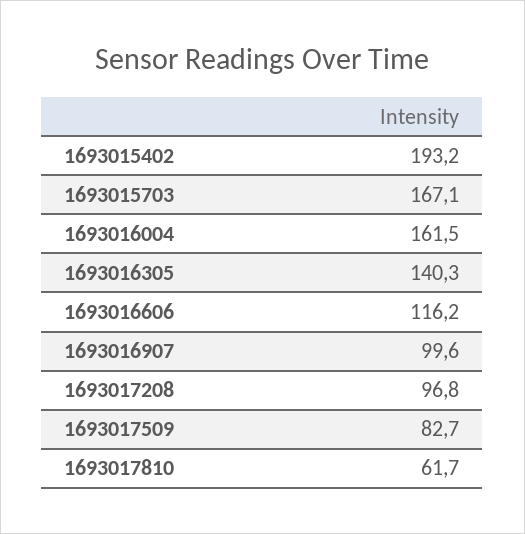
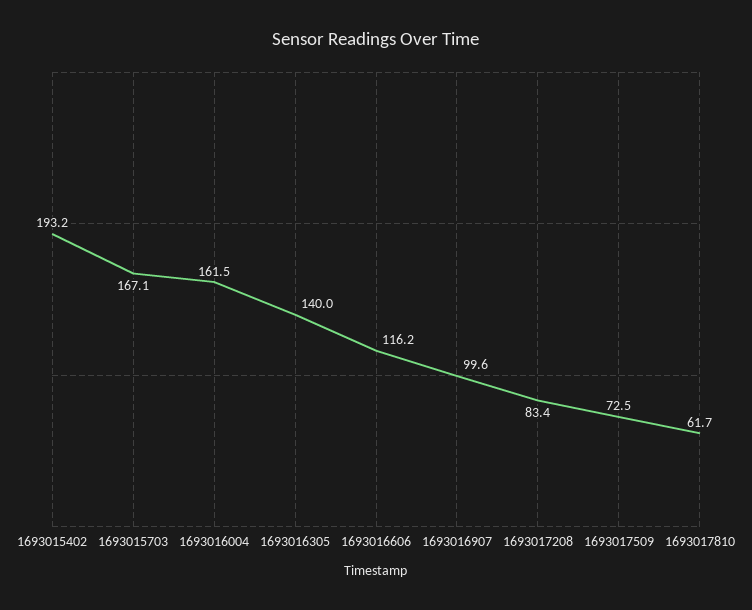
1693016305: 140.3 -> 140
1693017208: 96.8 -> 83.4
1693017509: 82.7 -> 72.5

